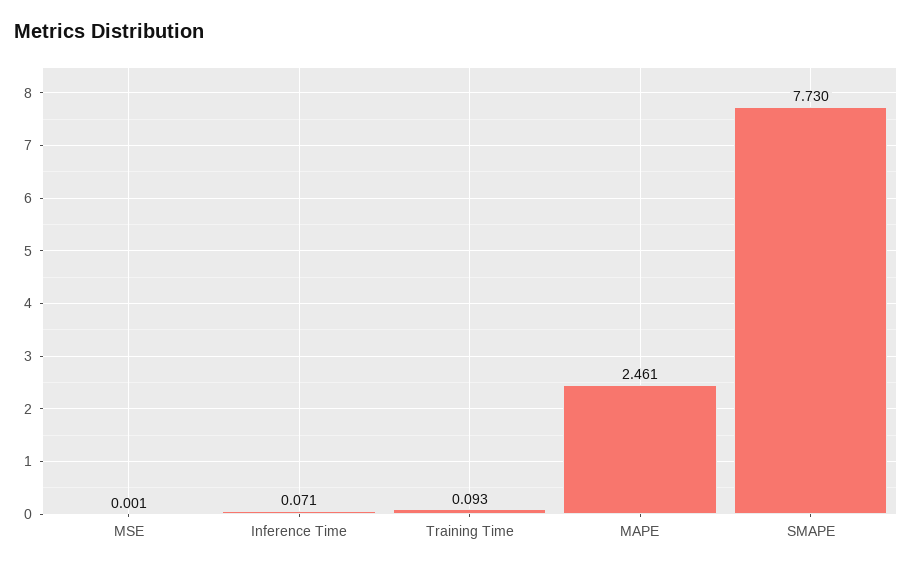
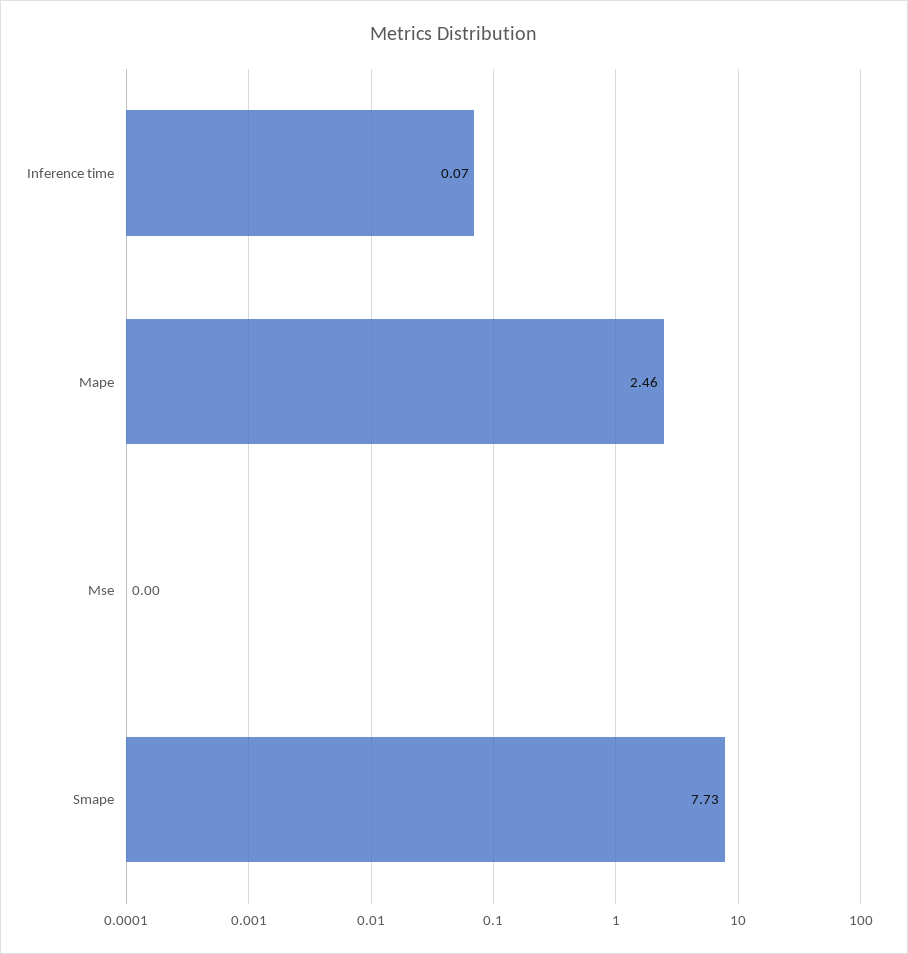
Training Time: 0.093 -> none

